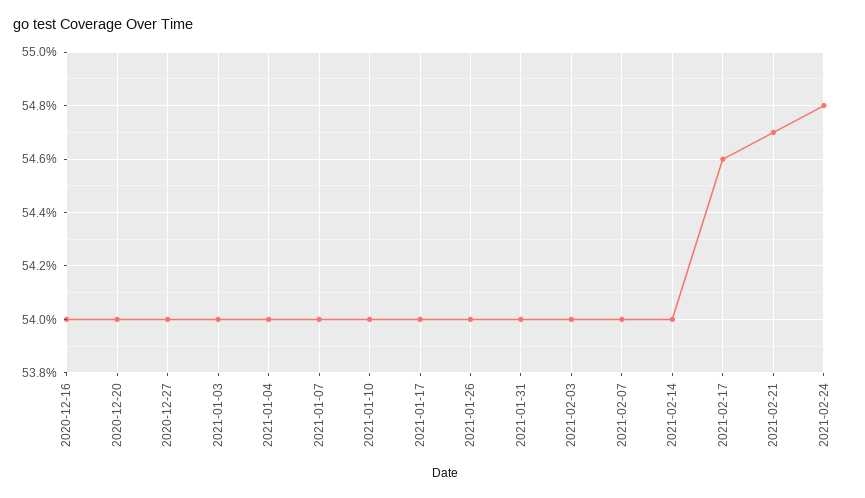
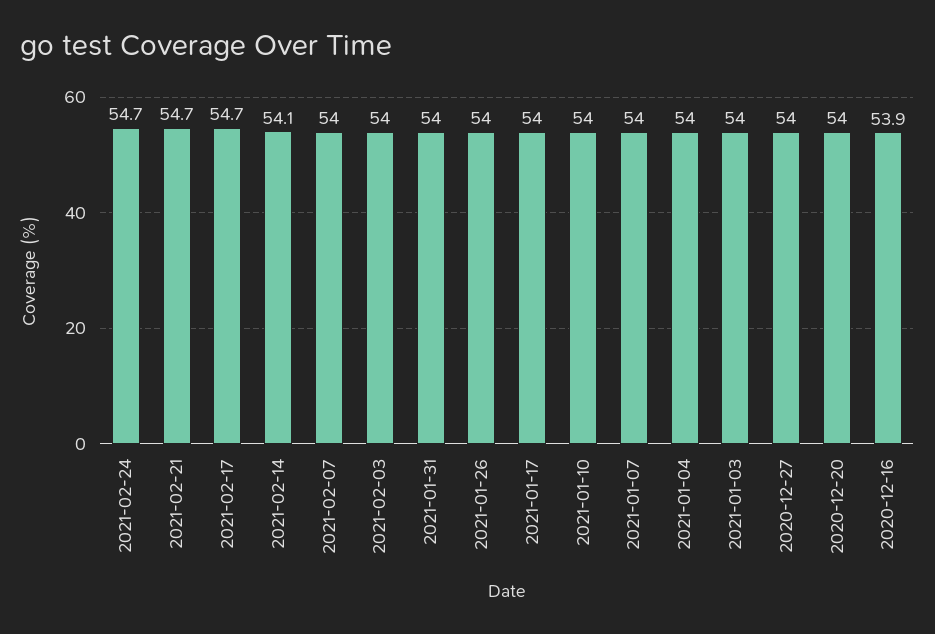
2020-12-16: 54 -> 53.9
2021-02-14: 54 -> 54.1
2021-02-17: 54.6 -> 54.7
2021-02-24: 54.8 -> 54.7

